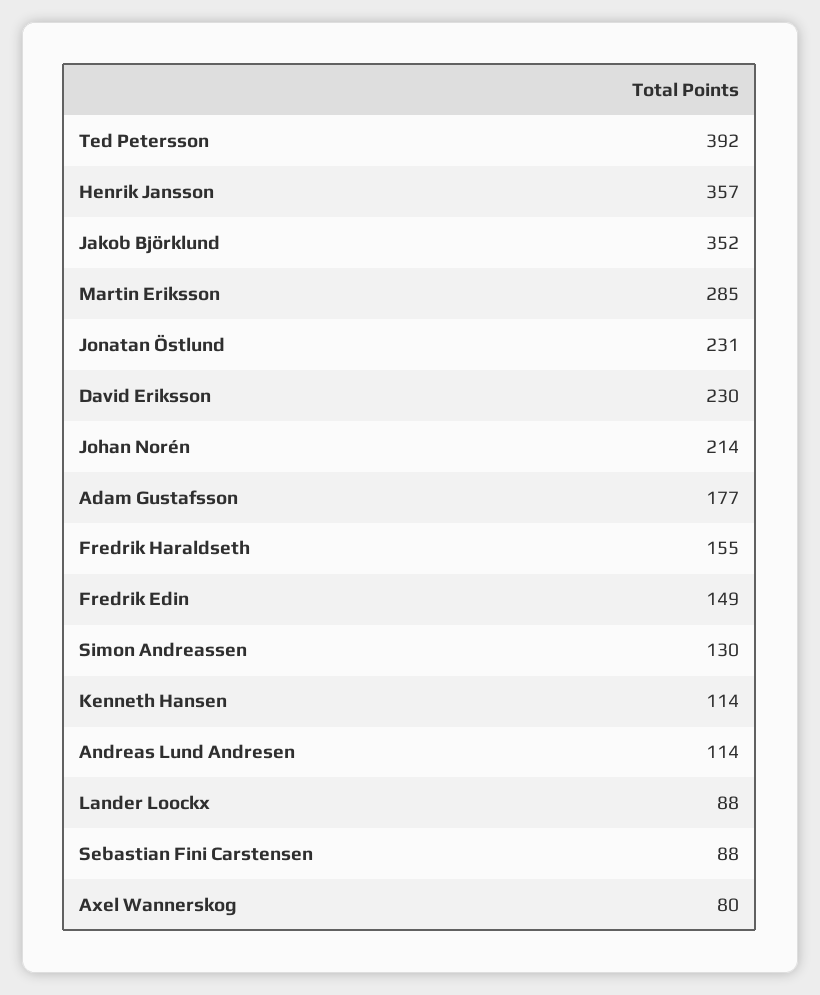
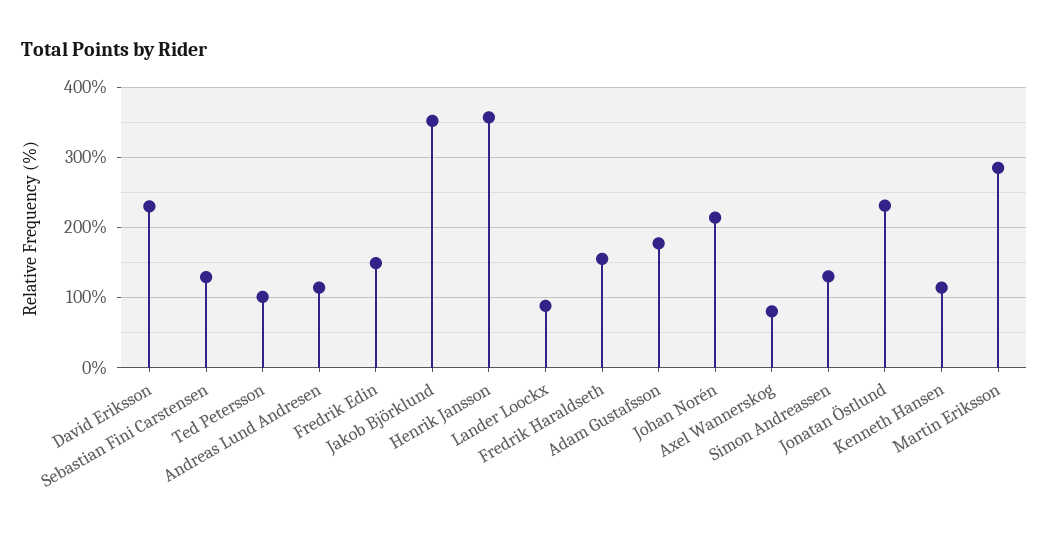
Ted Petersson: 392 -> 100
Sebastian Fini Carstensen: 88 -> 130

